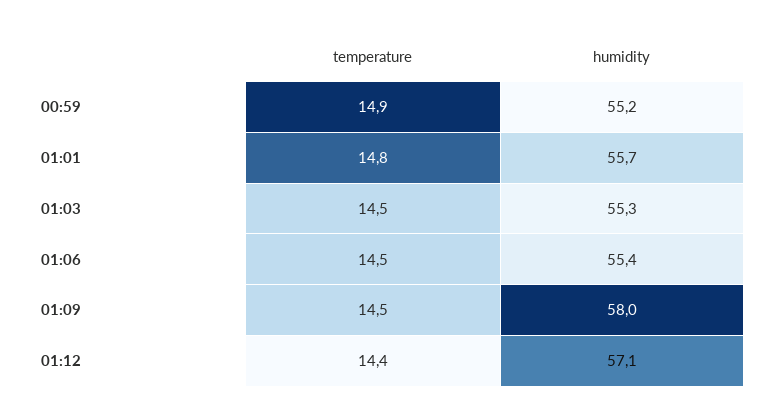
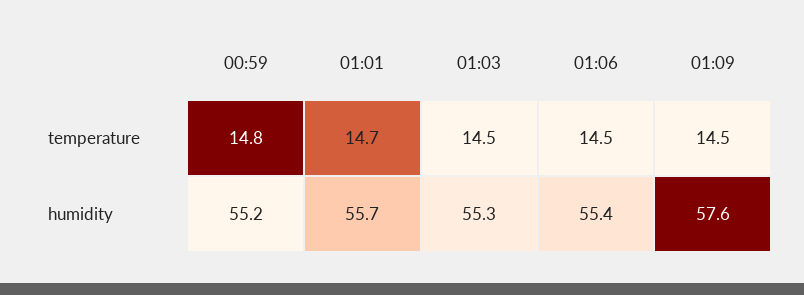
temperature, 00:59: 14.9 -> 14.8
temperature, 01:01: 14.8 -> 14.7
humidity, 01:09: 58 -> 57.6
temperature, 01:12: 14.4 -> none
humidity, 01:12: 57.1 -> none

